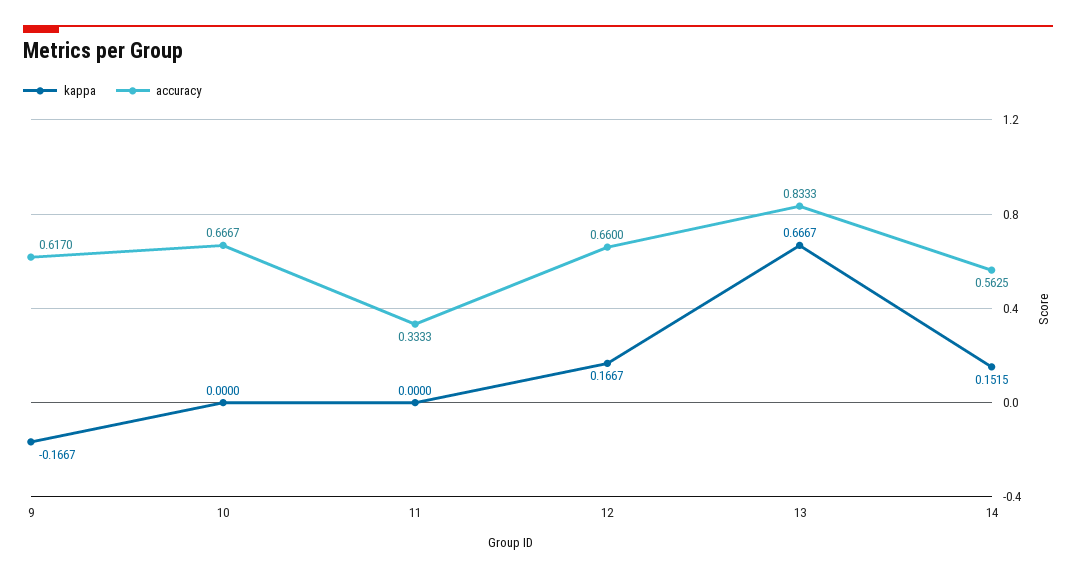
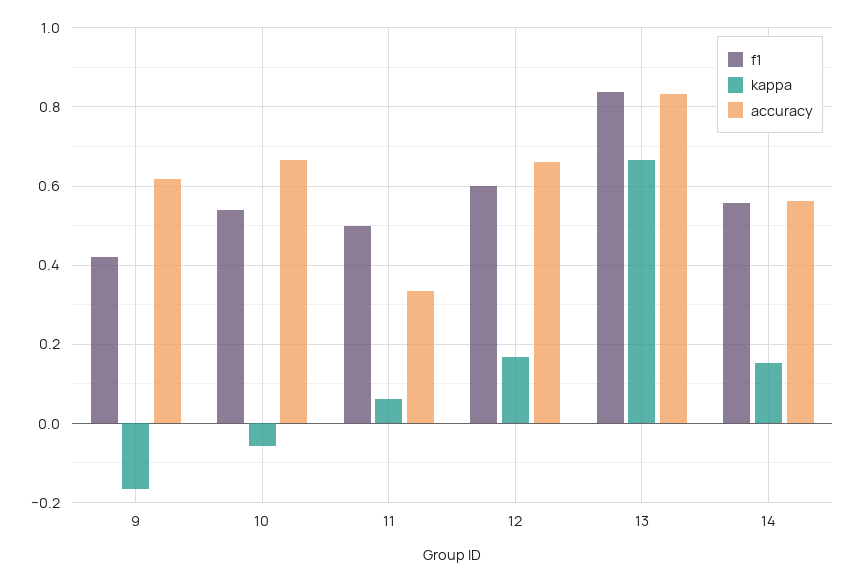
kappa, 10: 0 -> -0.06
kappa, 11: 0 -> 0.06
f1, 9: none -> 0.42
f1, 10: none -> 0.54
f1, 11: none -> 0.5
f1, 12: none -> 0.6
f1, 13: none -> 0.84
f1, 14: none -> 0.56

